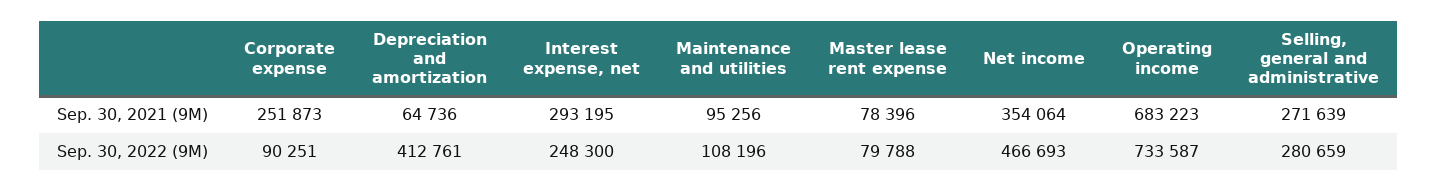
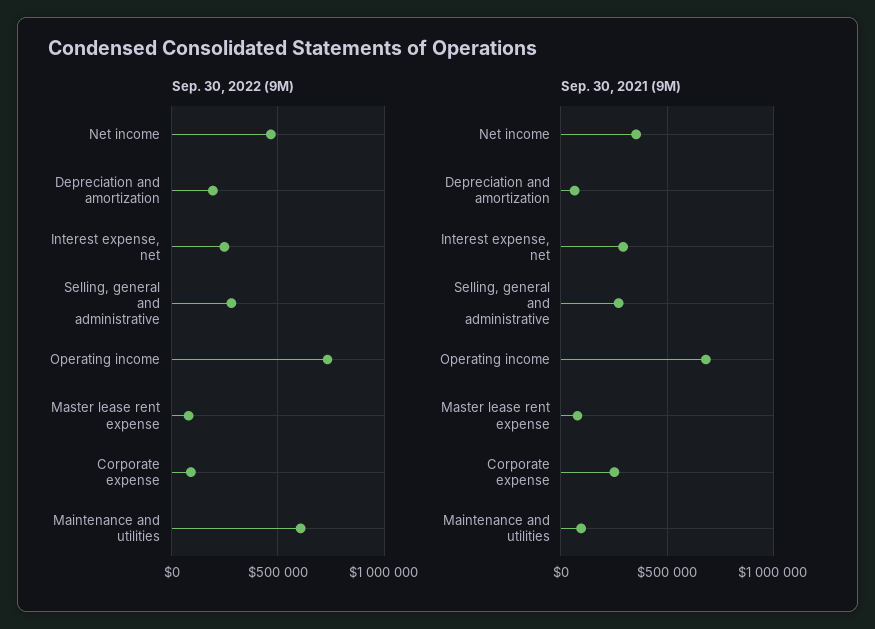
Sep. 30, 2022 (9M), Depreciation and amortization: 412761 -> 200000
Sep. 30, 2022 (9M), Maintenance and utilities: 108196 -> 600000

